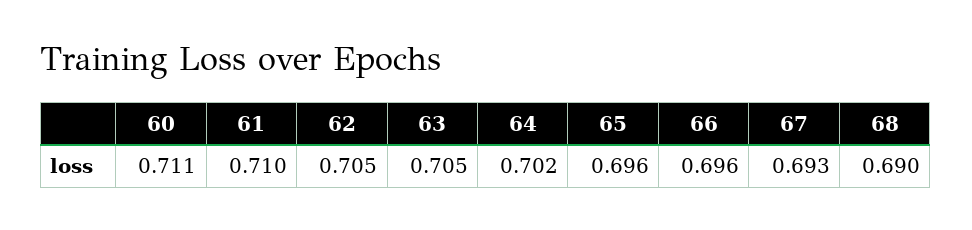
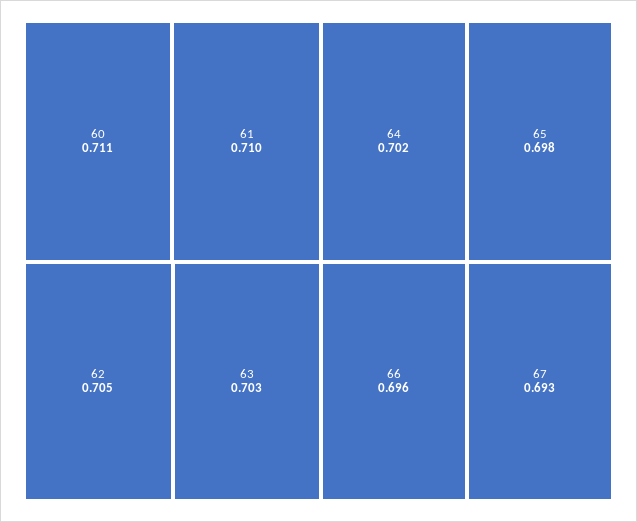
63: 0.705 -> 0.703
65: 0.696 -> 0.698
68: 0.69 -> none

